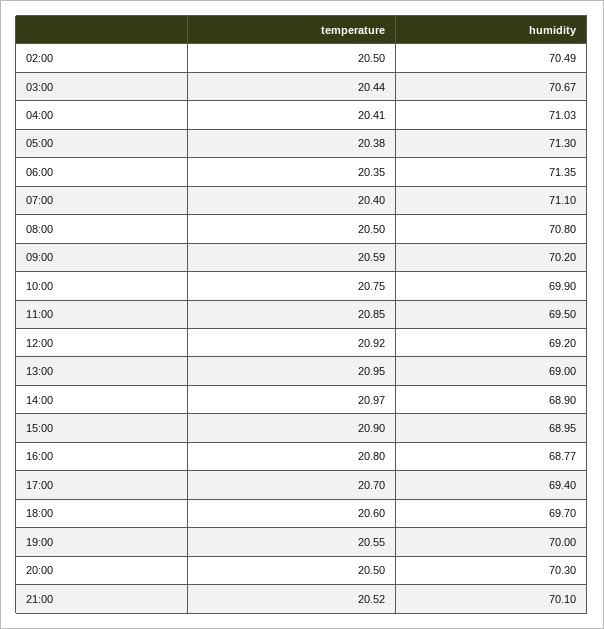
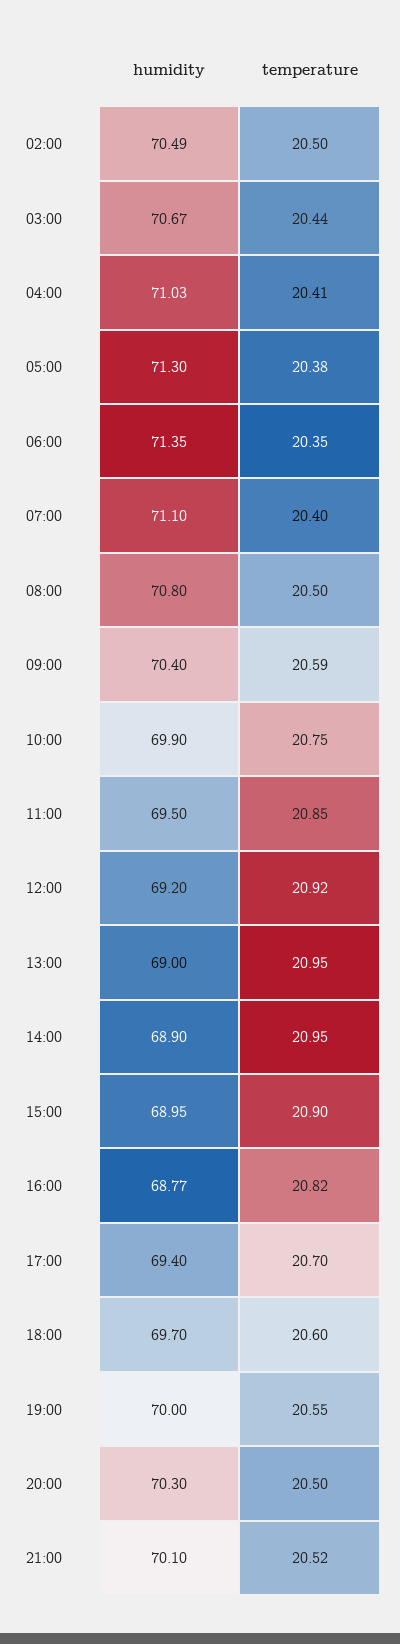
humidity, 09:00: 70.2 -> 70.4
temperature, 14:00: 20.97 -> 20.95
temperature, 16:00: 20.8 -> 20.82

